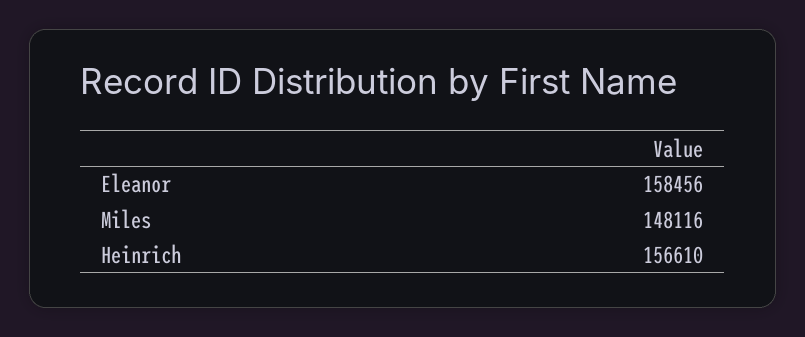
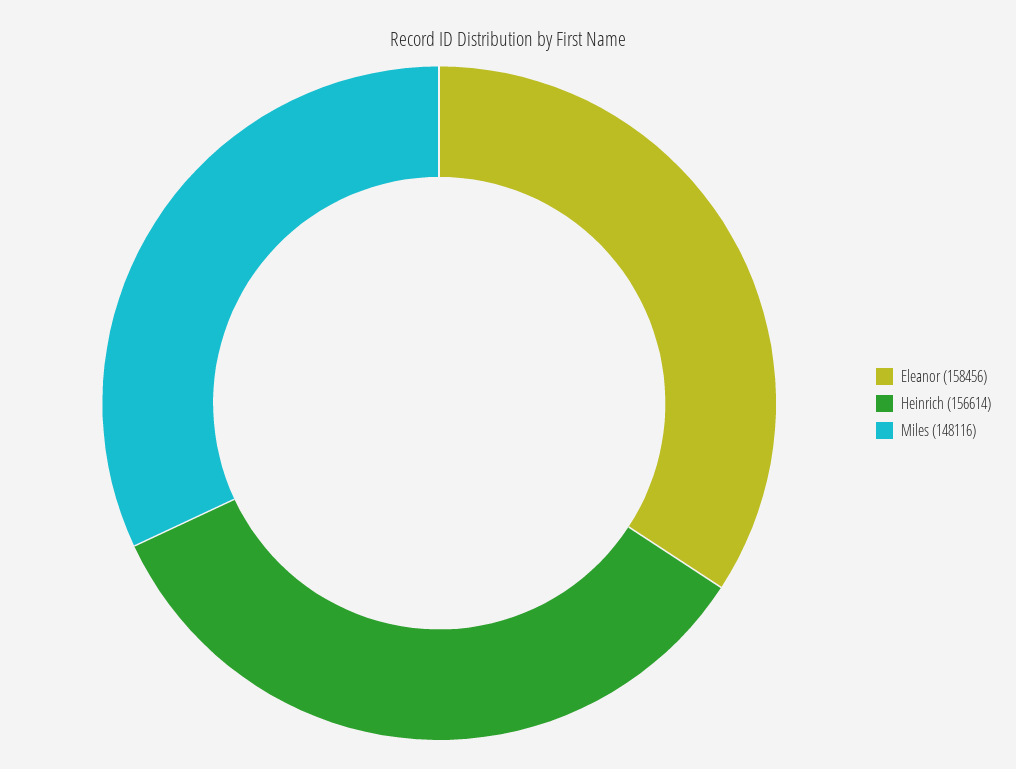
Heinrich: 156610 -> 156614

